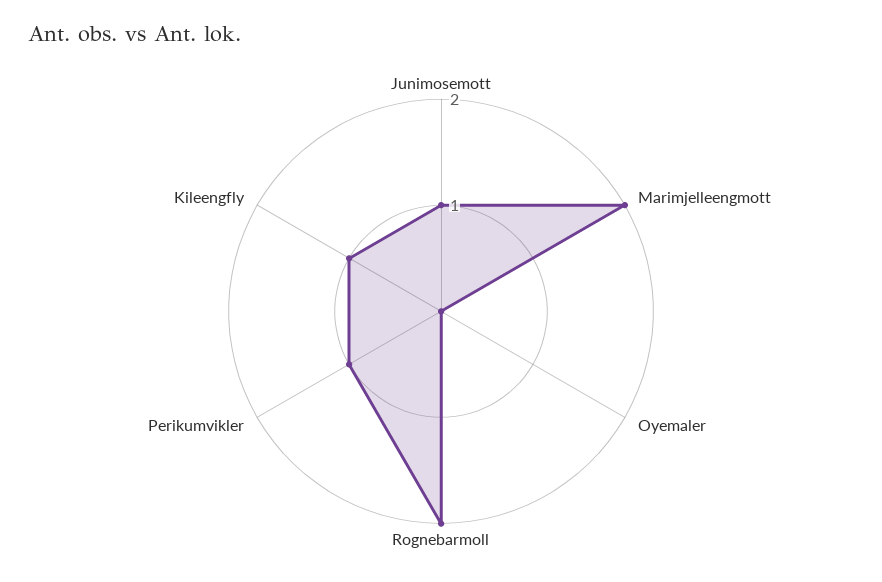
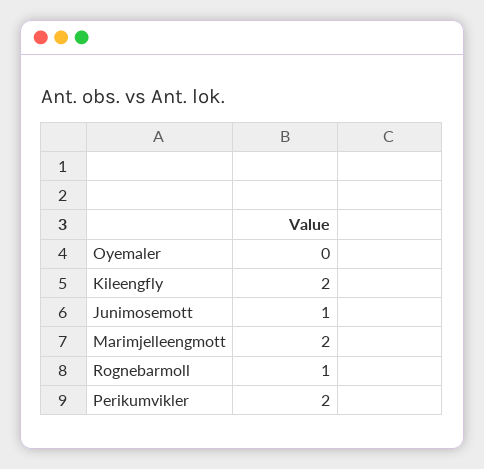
Rognebarmoll: 2 -> 1
Perikumvikler: 1 -> 2
Kileengfly: 1 -> 2

